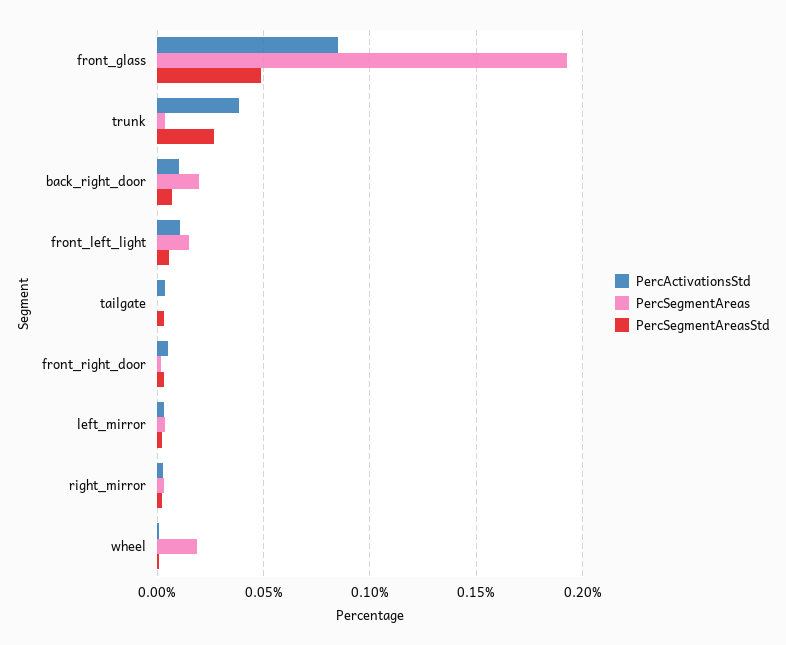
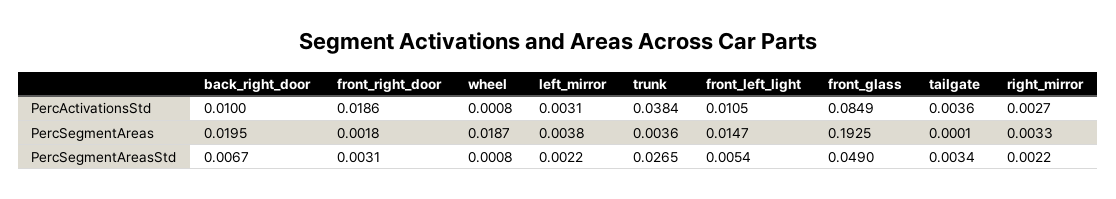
PercActivationsStd, front_right_door: 0.005 -> 0.0186

